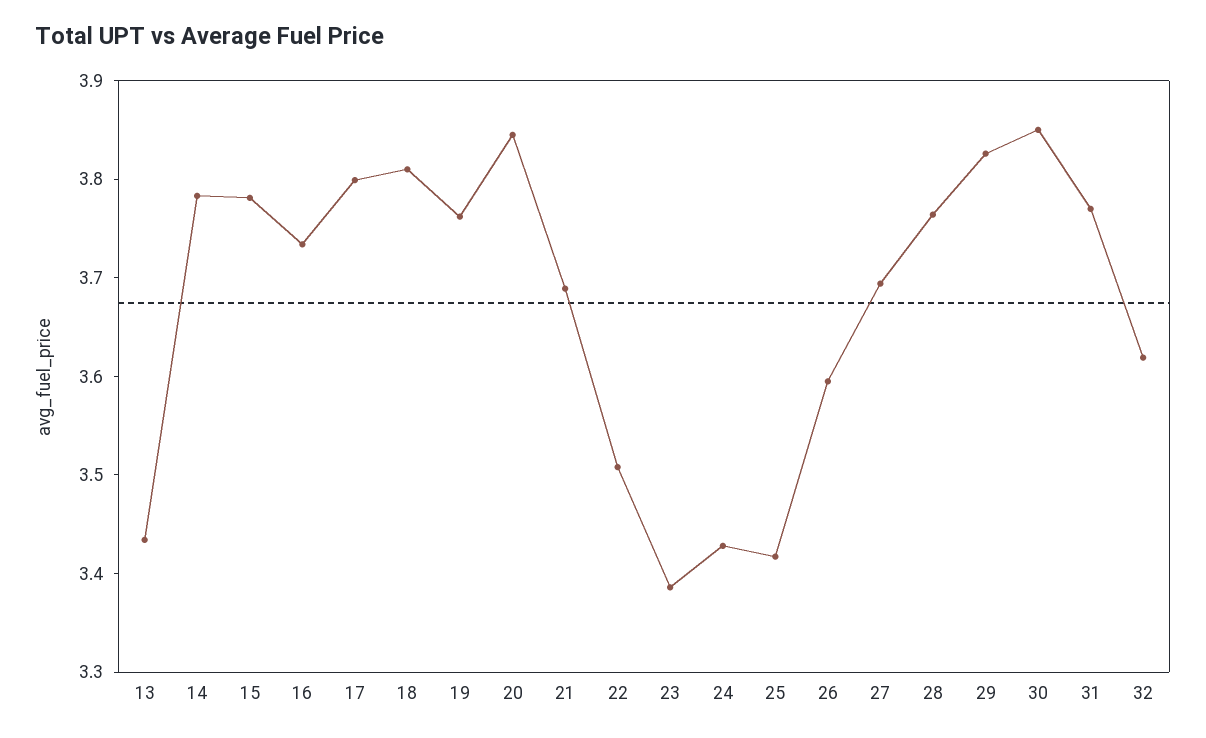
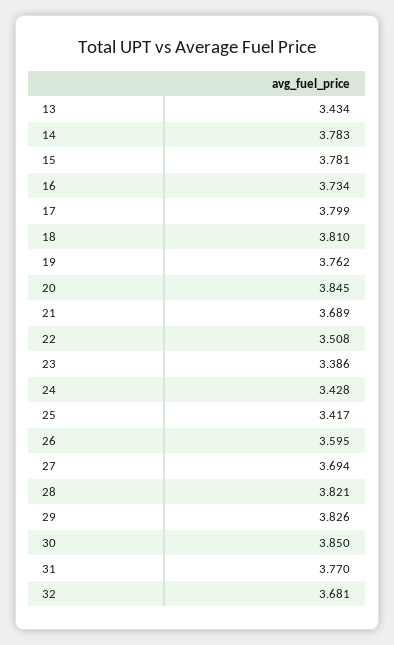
28: 3.76 -> 3.821
32: 3.62 -> 3.681

